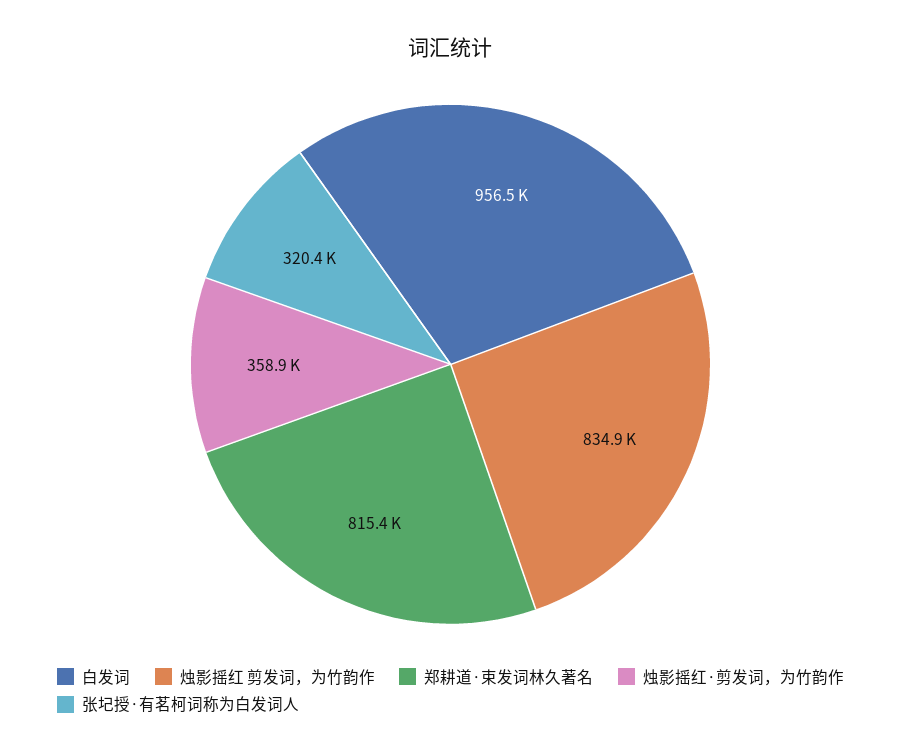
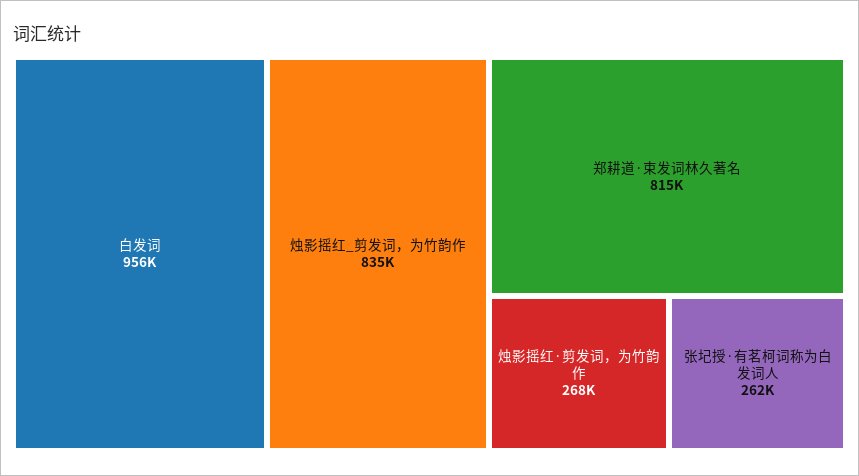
烛影摇红·剪发词，为竹韵作: 358900 -> 268000
张圮授·有茗柯词称为白发词人: 320400 -> 262000

